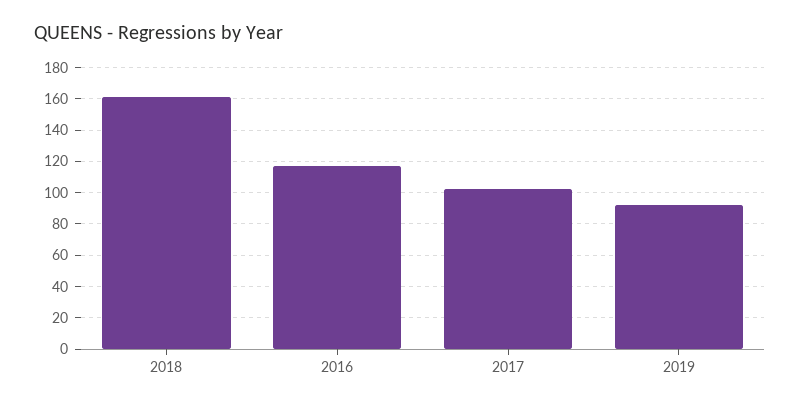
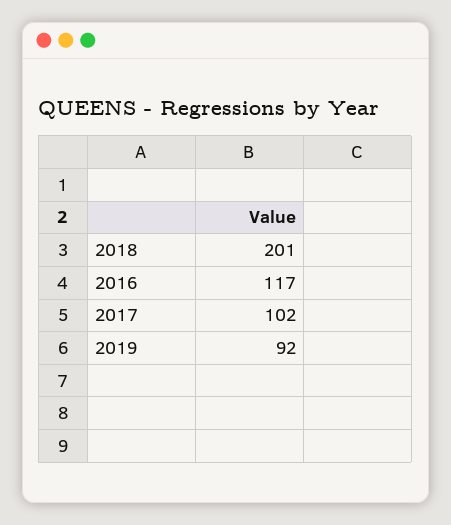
2018: 160 -> 201

